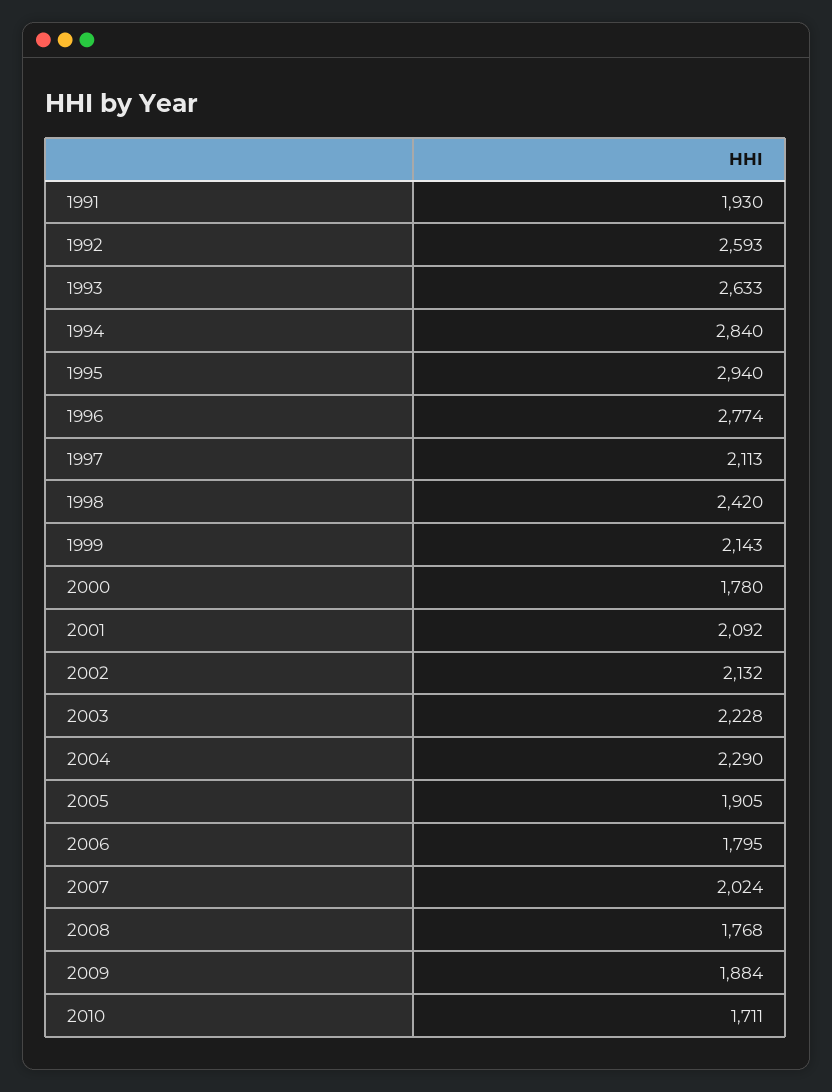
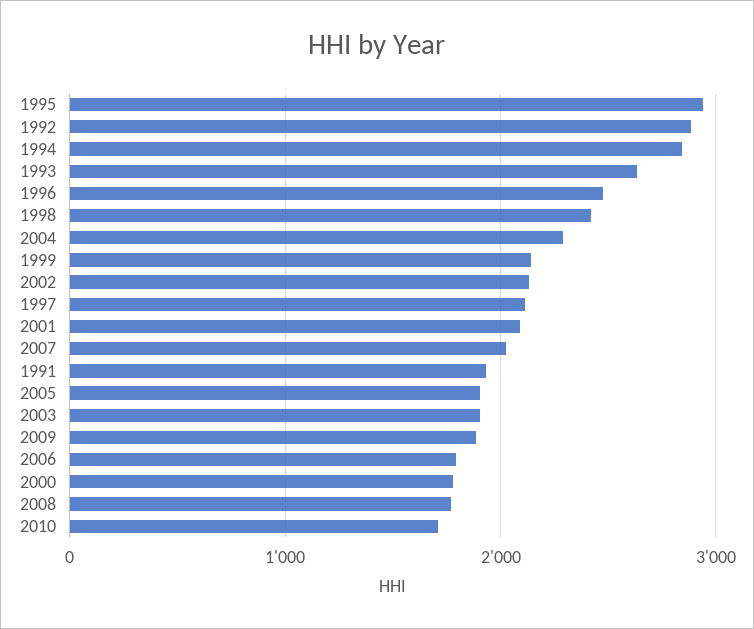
1992: 2593 -> 2900
1996: 2774 -> 2500
2003: 2228 -> 1900

